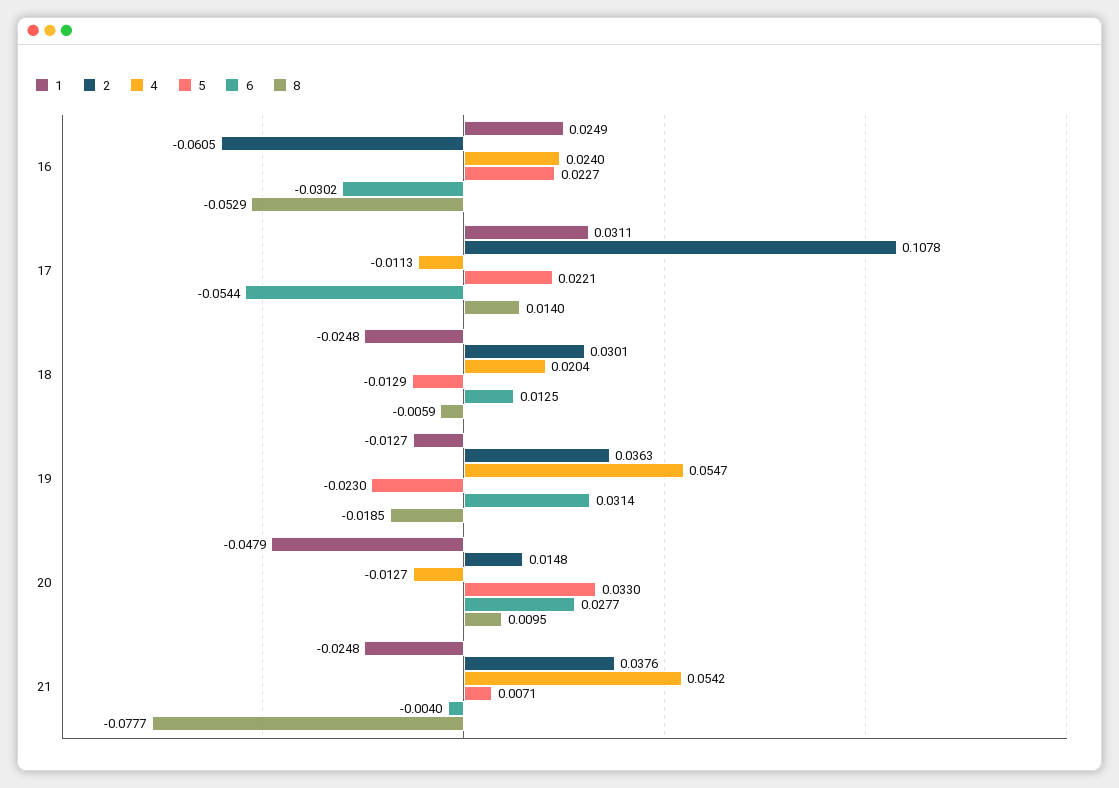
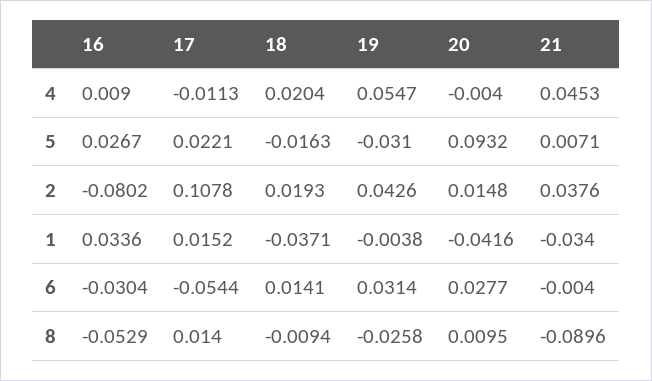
1, 16: 0.0249 -> 0.0336
2, 16: -0.0605 -> -0.0802
4, 16: 0.024 -> 0.009
5, 16: 0.0227 -> 0.0267
6, 16: -0.0302 -> -0.0304
1, 17: 0.0311 -> 0.0152
1, 18: -0.0248 -> -0.0371
2, 18: 0.0301 -> 0.0193
5, 18: -0.0129 -> -0.0163
6, 18: 0.0125 -> 0.0141
8, 18: -0.0059 -> -0.0094
1, 19: -0.0127 -> -0.0038
2, 19: 0.0363 -> 0.0426
5, 19: -0.023 -> -0.031
8, 19: -0.0185 -> -0.0258
1, 20: -0.0479 -> -0.0416
4, 20: -0.0127 -> -0.004
5, 20: 0.033 -> 0.0932
1, 21: -0.0248 -> -0.034
4, 21: 0.0542 -> 0.0453
8, 21: -0.0777 -> -0.0896

